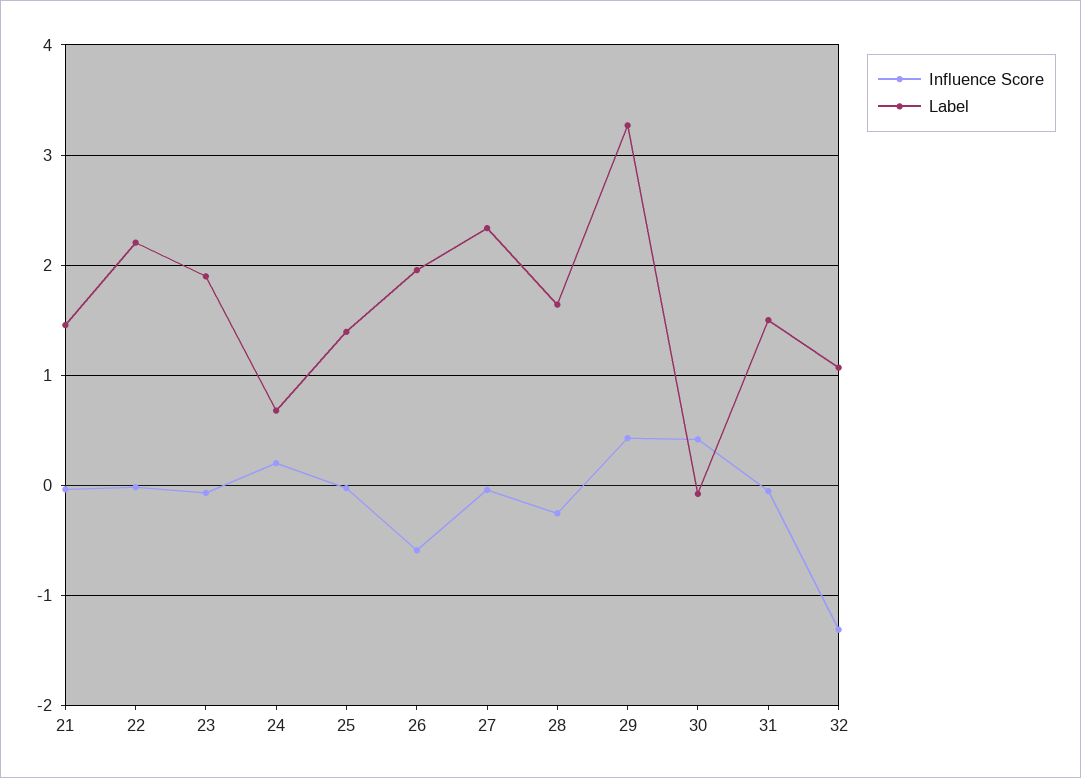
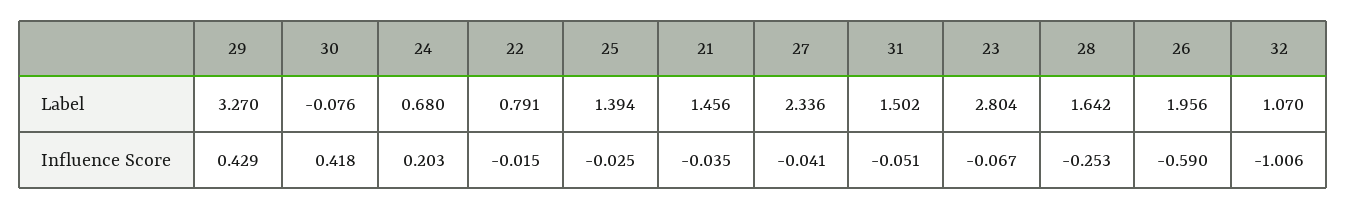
Label, 22: 2.2 -> 0.791
Label, 23: 1.9 -> 2.804
Influence Score, 32: -1.3 -> -1.006

